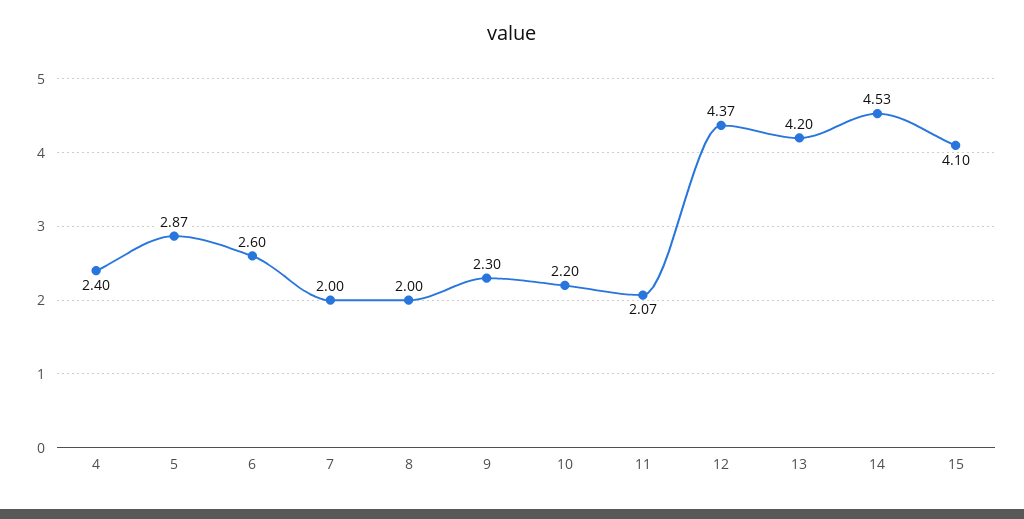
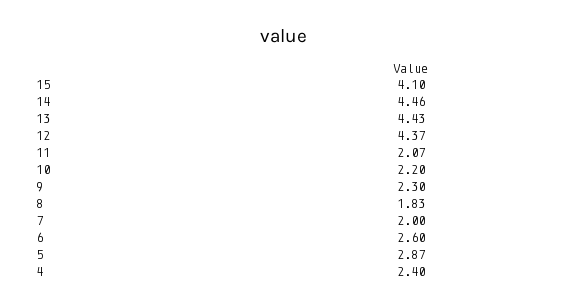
8: 2 -> 1.83
13: 4.2 -> 4.43
14: 4.53 -> 4.46

